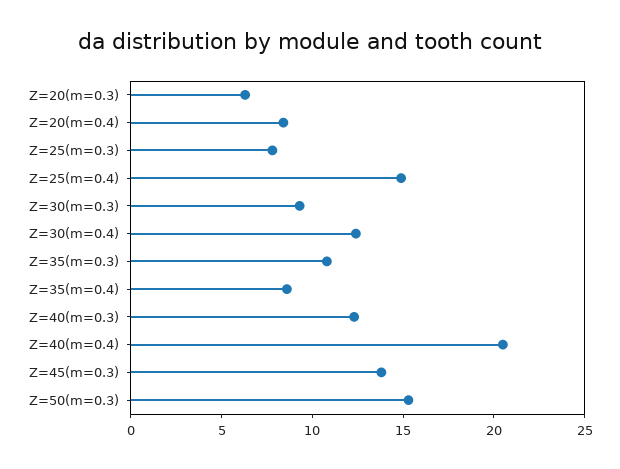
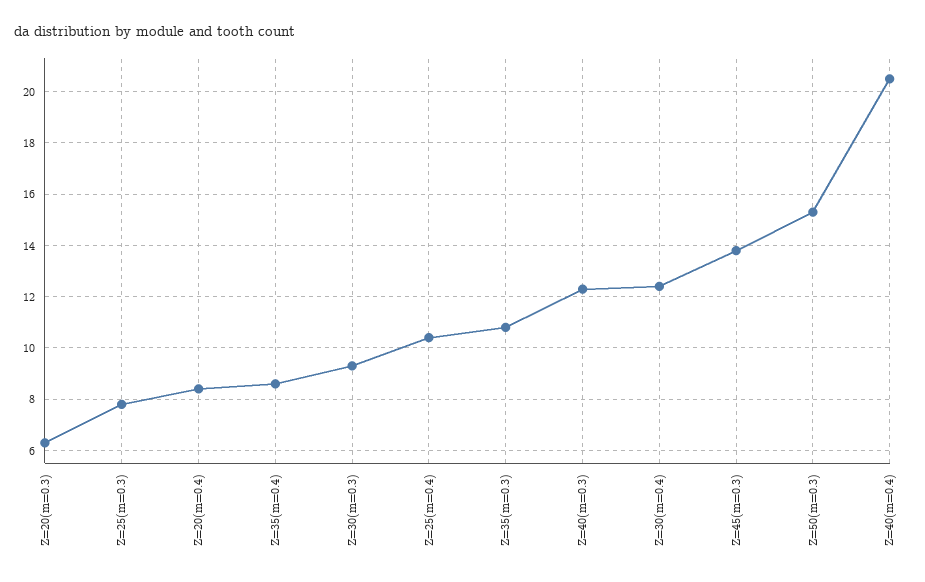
Z=25(m=0.4): 15 -> 10.5

